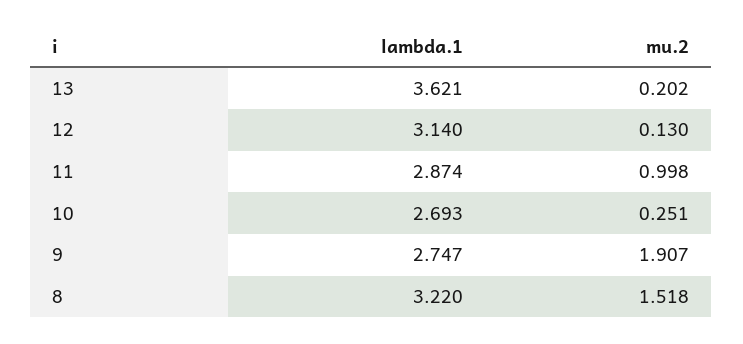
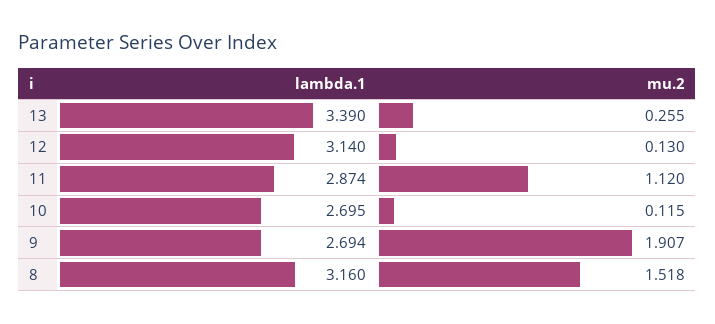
lambda.1, 13: 3.621 -> 3.39
mu.2, 13: 0.202 -> 0.255
mu.2, 11: 0.998 -> 1.12
lambda.1, 10: 2.693 -> 2.695
mu.2, 10: 0.251 -> 0.115
lambda.1, 9: 2.747 -> 2.694
lambda.1, 8: 3.22 -> 3.16

